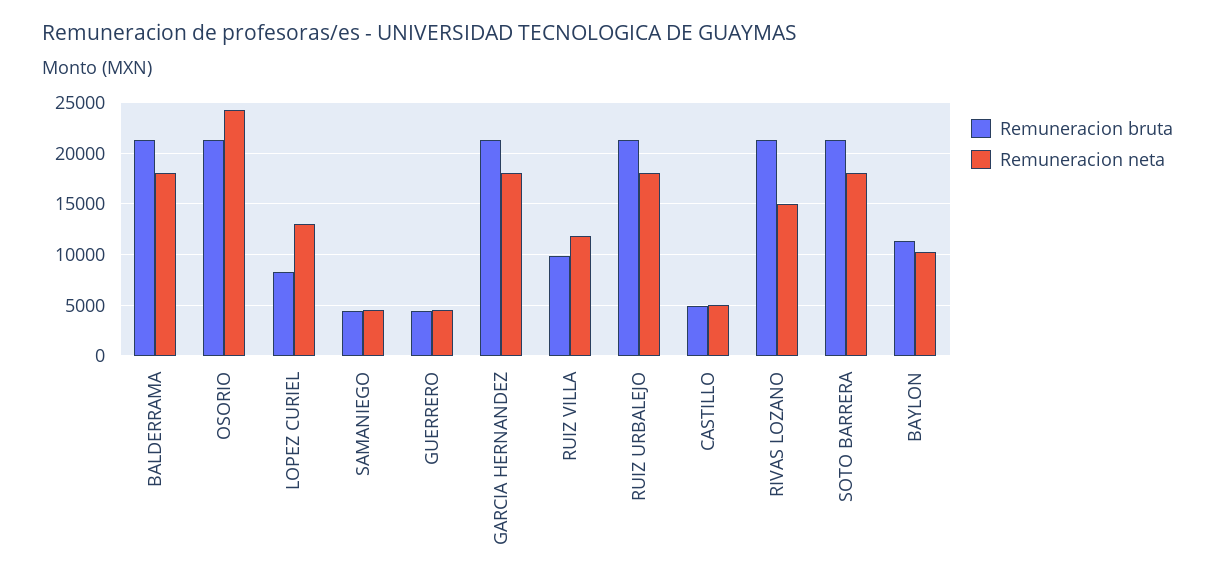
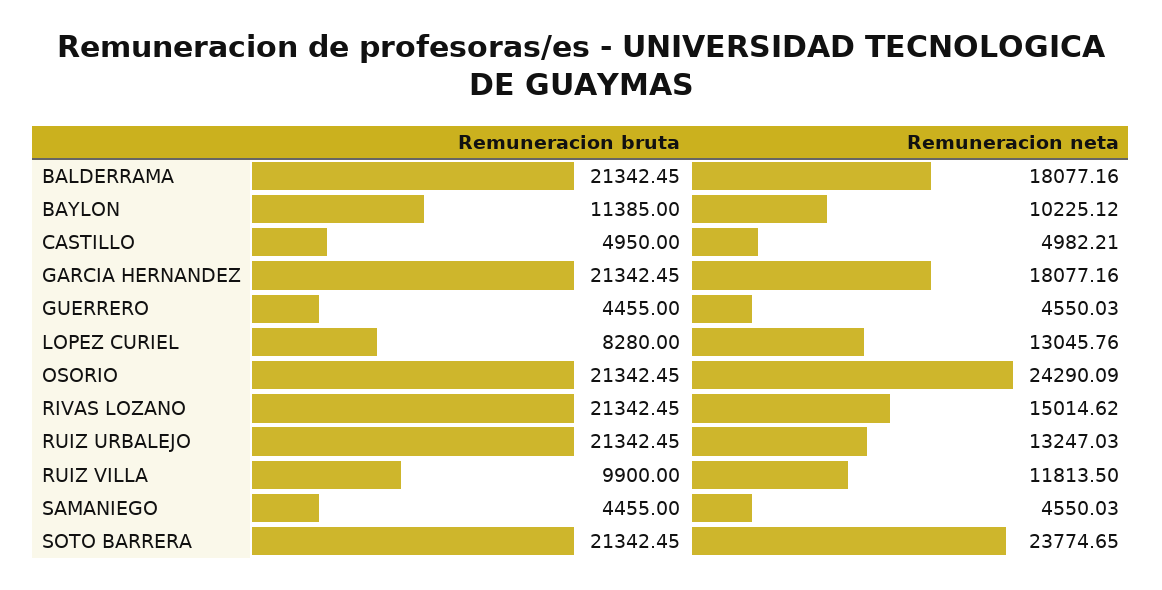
Remuneracion neta, RUIZ URBALEJO: 18000 -> 13247.03
Remuneracion neta, SOTO BARRERA: 18000 -> 23774.65

